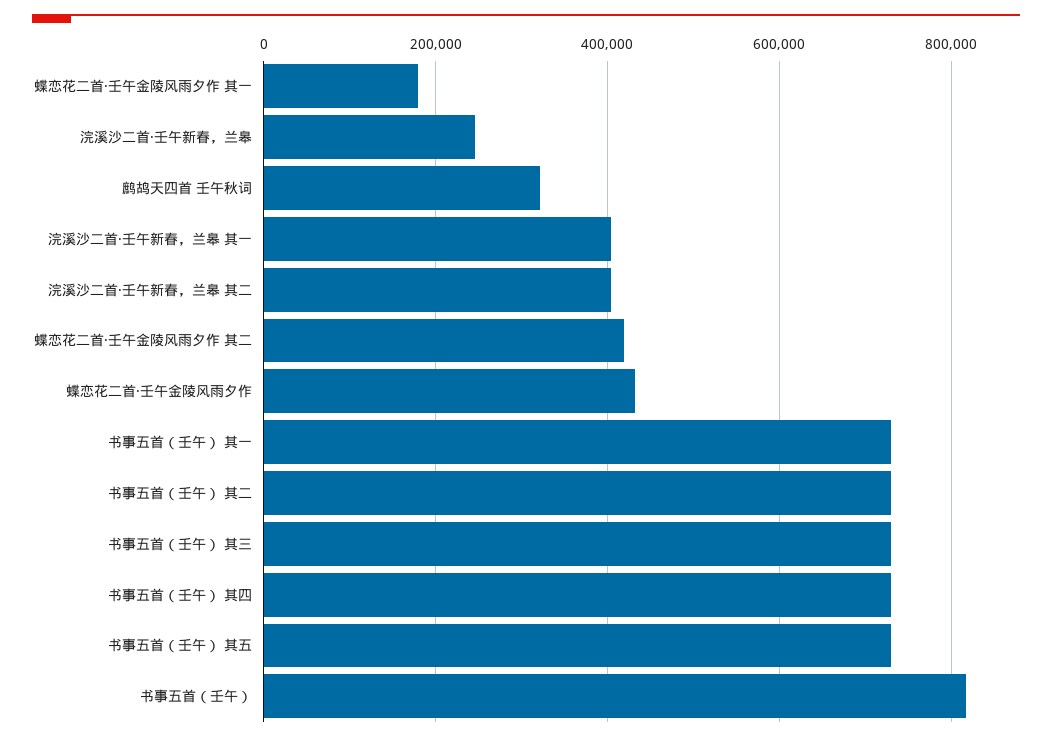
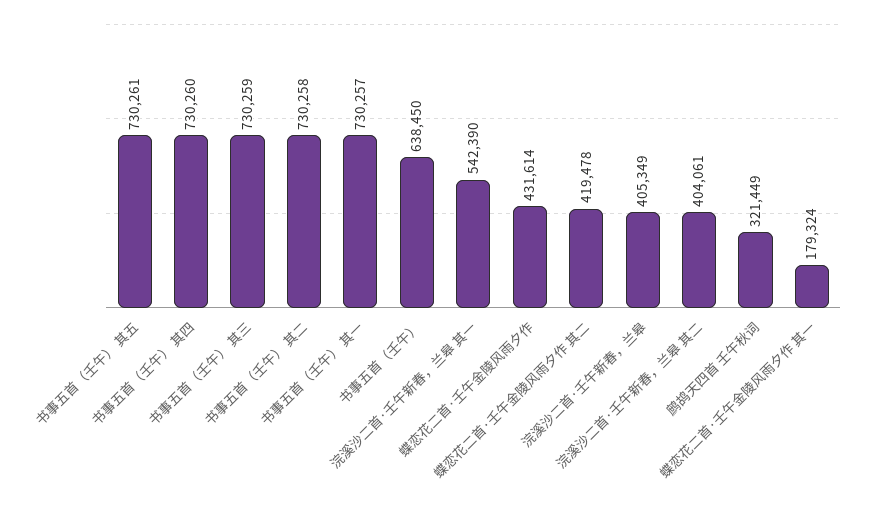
浣溪沙二首·壬午新春，兰皋: 240000 -> 405349
浣溪沙二首·壬午新春，兰皋 其一: 400000 -> 542390
书事五首（壬午）: 820000 -> 638450

